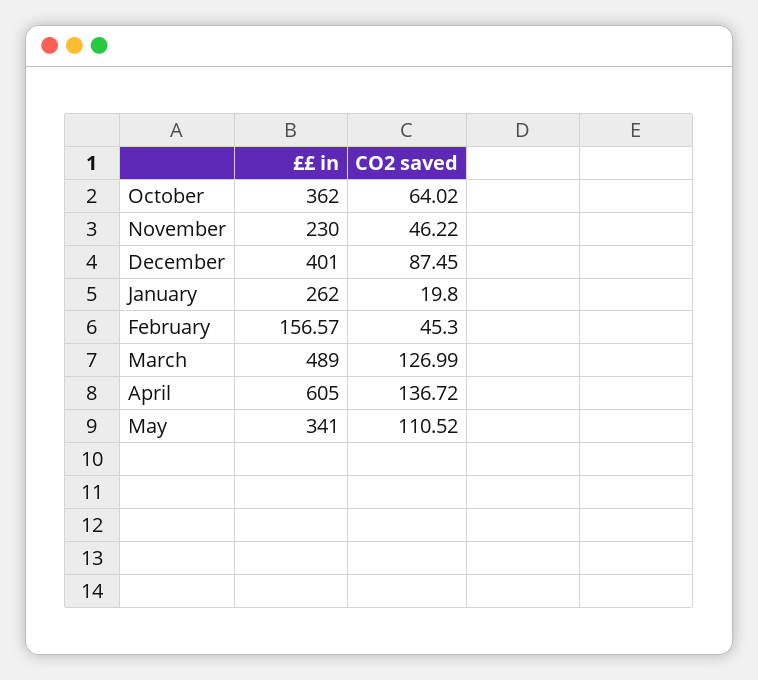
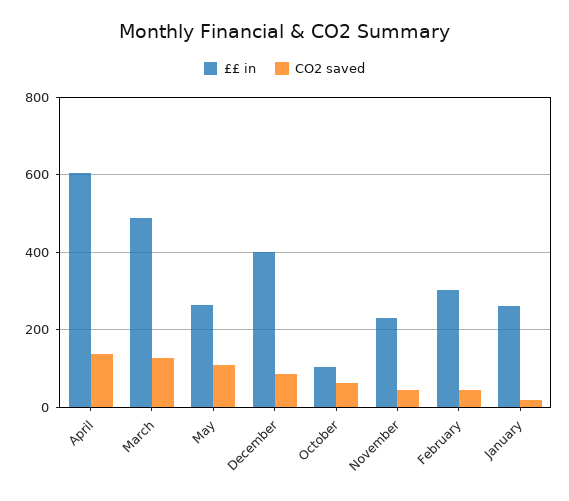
££ in, October: 362 -> 100
££ in, February: 156.57 -> 300
££ in, May: 341 -> 260

